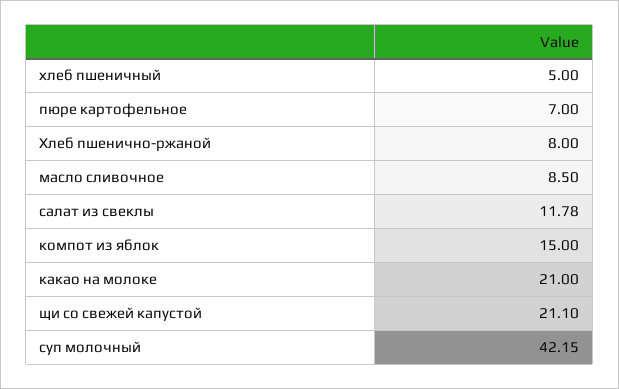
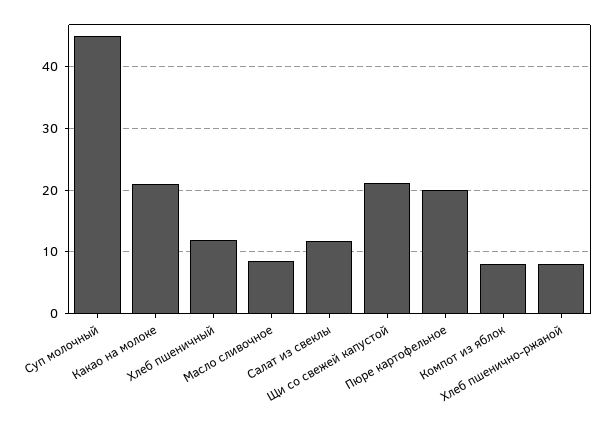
хлеб пшеничный: 5 -> 12
пюре картофельное: 7 -> 20
компот из яблок: 15 -> 8
суп молочный: 42.15 -> 45

